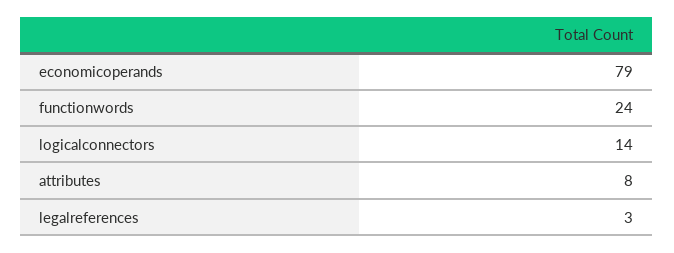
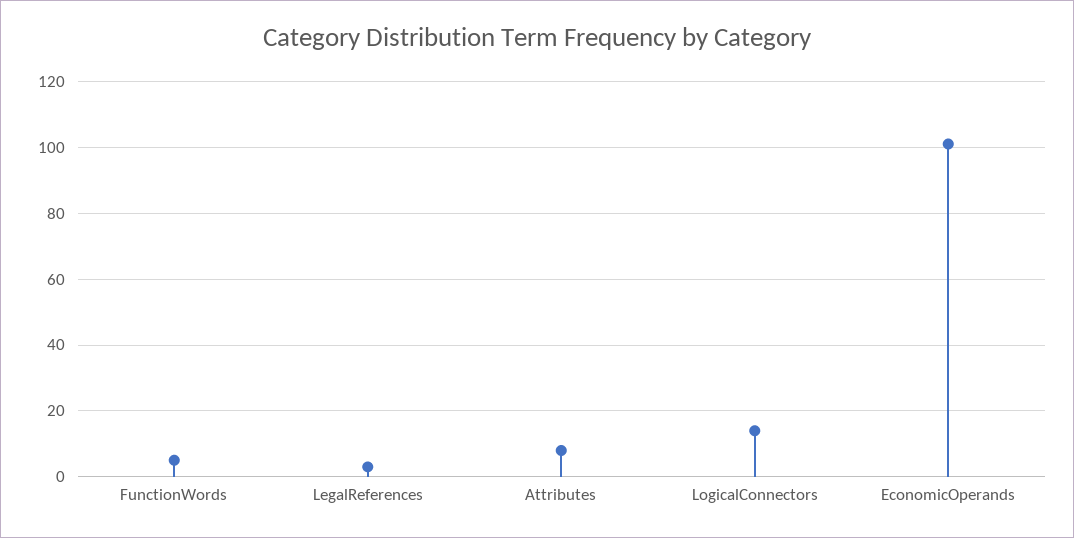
economicoperands: 79 -> 100
functionwords: 24 -> 5

